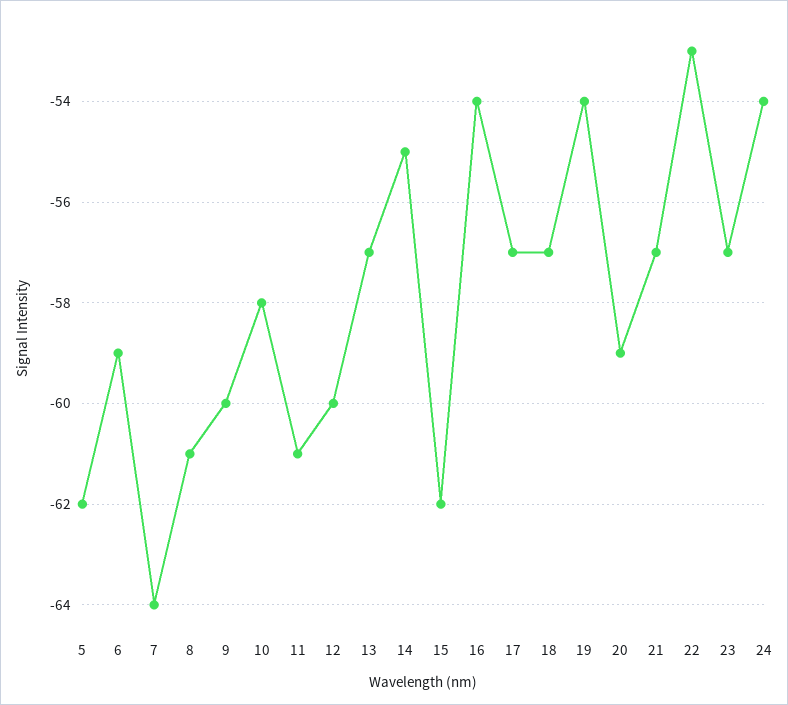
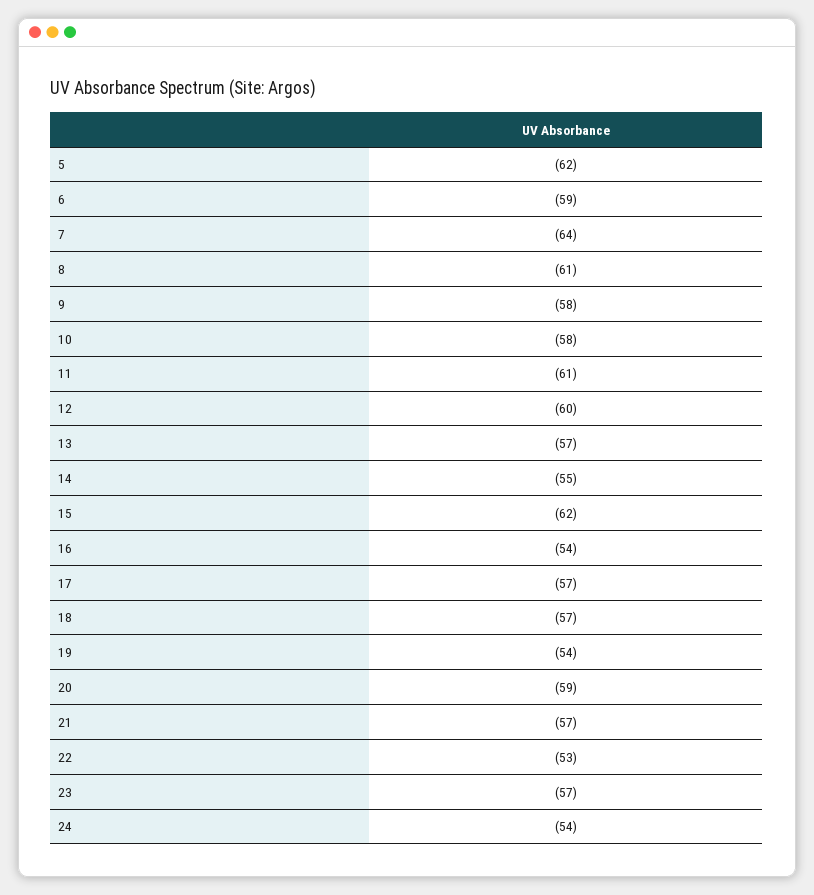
9: -60 -> -58

